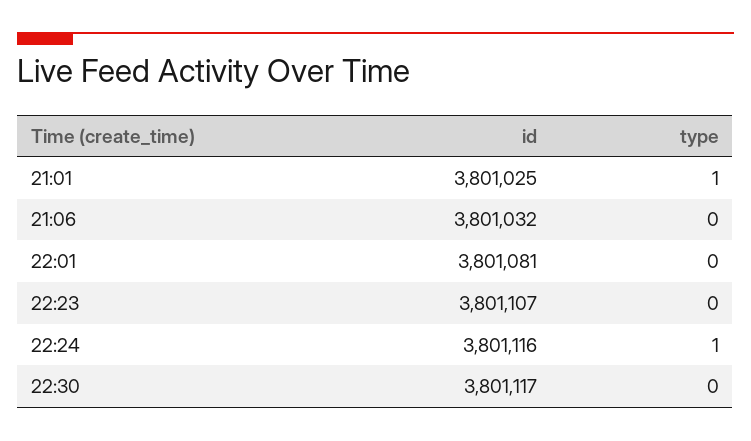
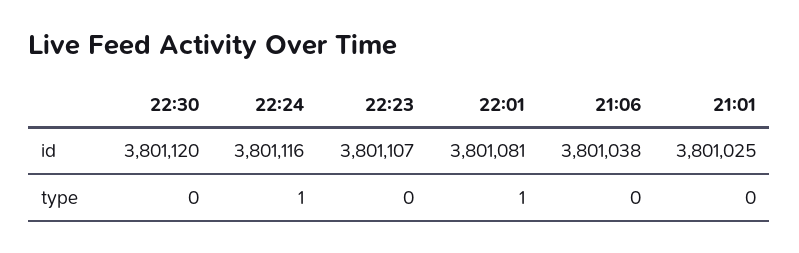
type, 21:01: 1 -> 0
id, 21:06: 3801032 -> 3801038
type, 22:01: 0 -> 1
id, 22:30: 3801117 -> 3801120

